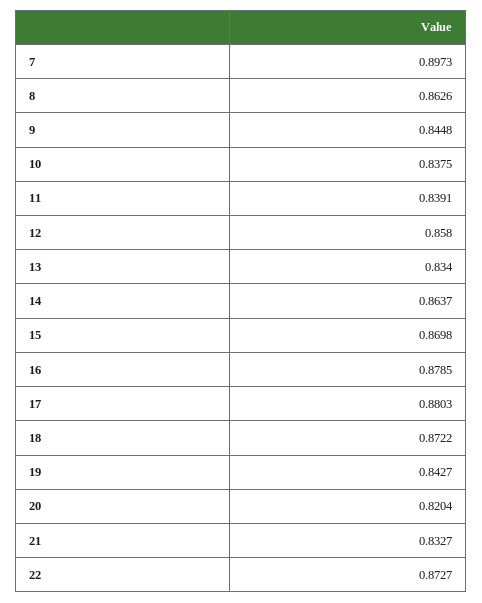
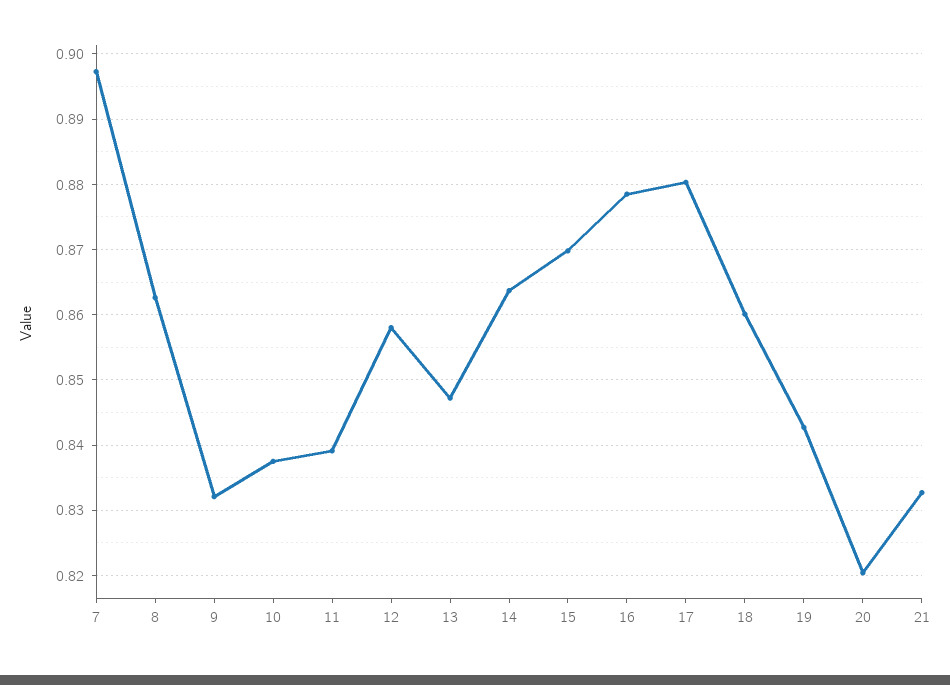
9: 0.8448 -> 0.832
13: 0.834 -> 0.847
18: 0.8722 -> 0.86
22: 0.8727 -> none

